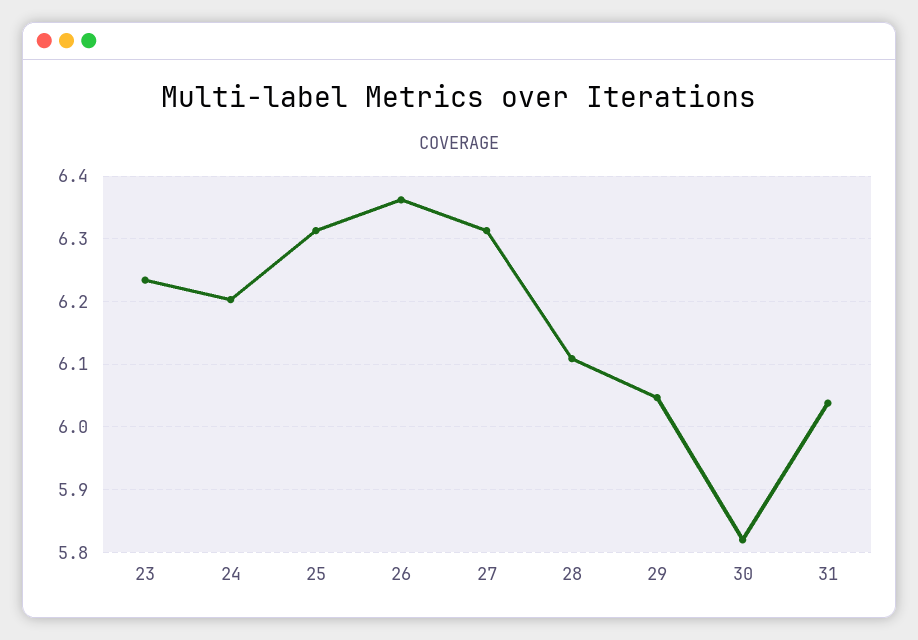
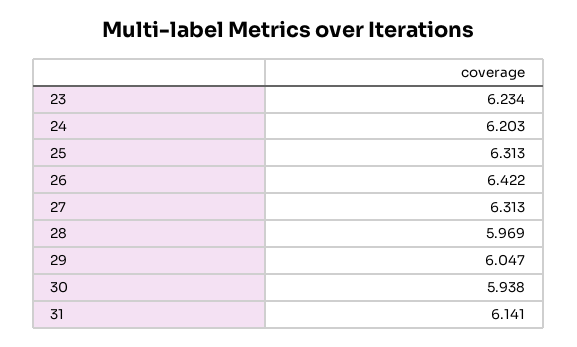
26: 6.36 -> 6.422
28: 6.11 -> 5.969
30: 5.82 -> 5.938
31: 6.04 -> 6.141

